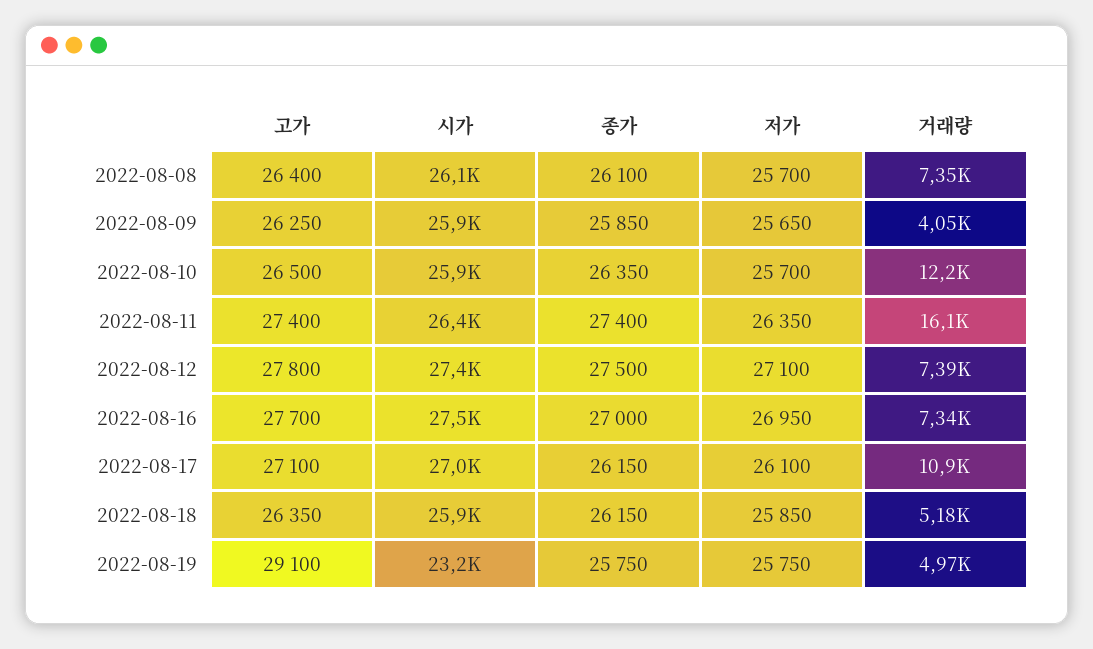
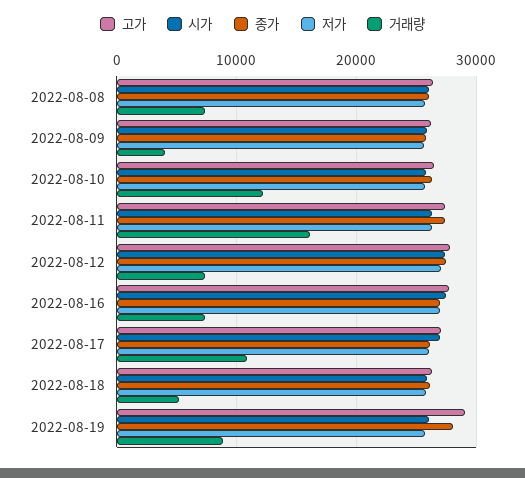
시가, 2022-08-19: 23200 -> 26000
종가, 2022-08-19: 25750 -> 28000
거래량, 2022-08-19: 4970 -> 9000

